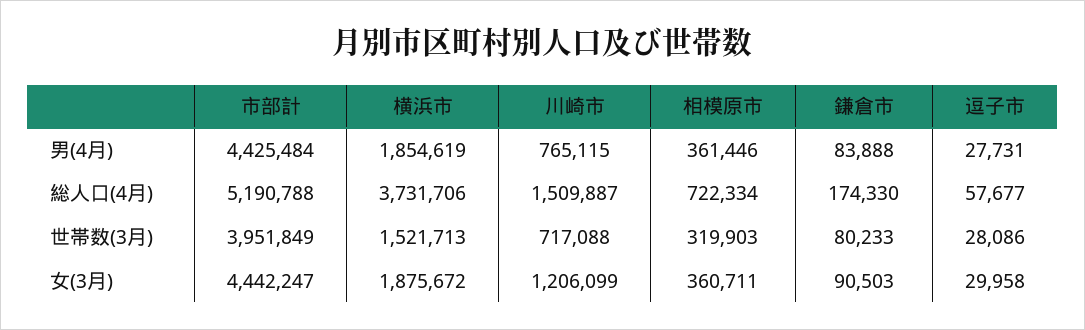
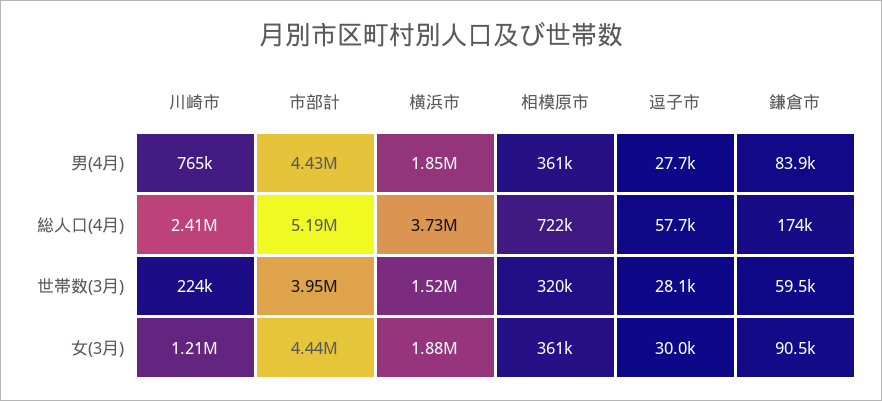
川崎市, 総人口(4月): 1509887 -> 2410000
川崎市, 世帯数(3月): 717088 -> 224000
鎌倉市, 世帯数(3月): 80233 -> 59500

